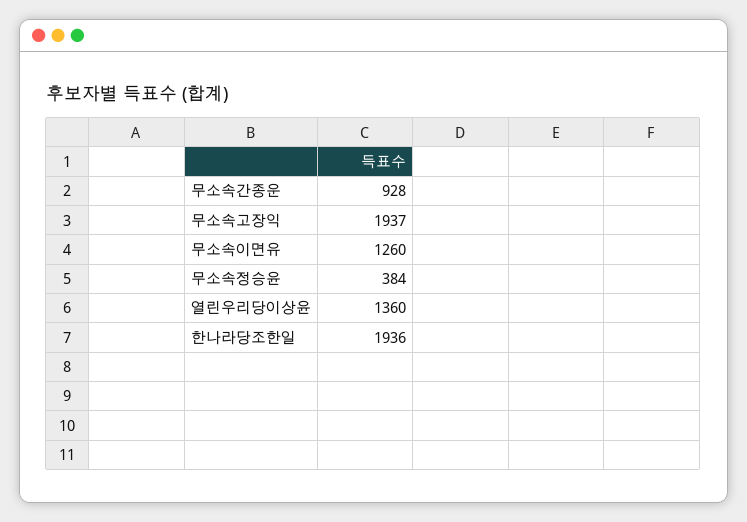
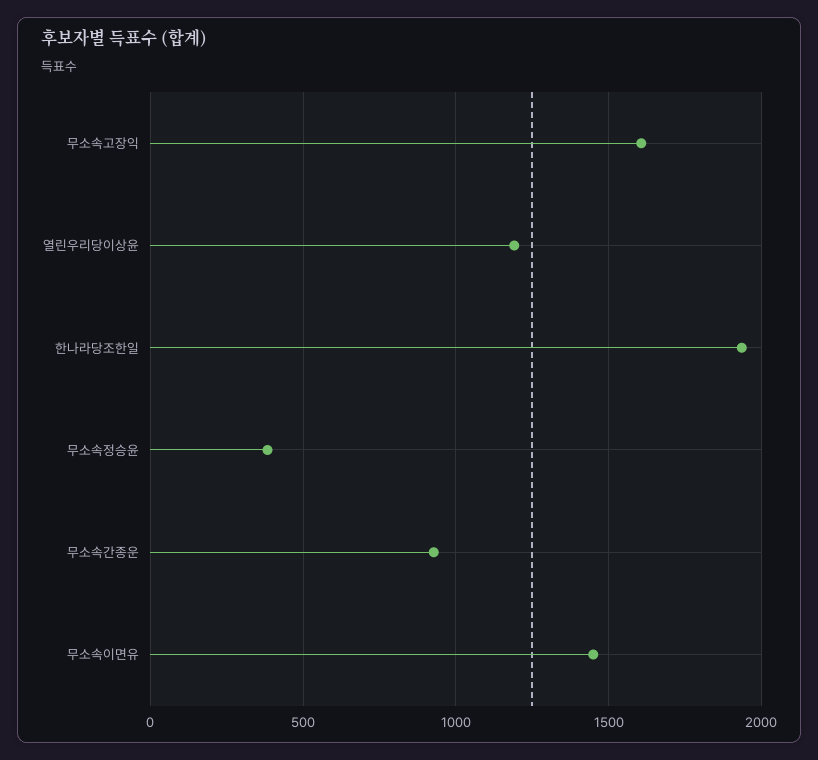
무소속고장익: 1937 -> 1600
무소속이면유: 1260 -> 1450
열린우리당이상윤: 1360 -> 1200

